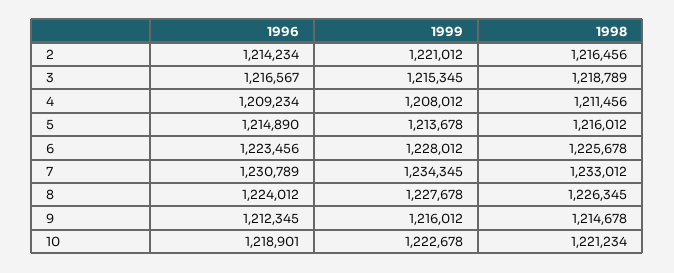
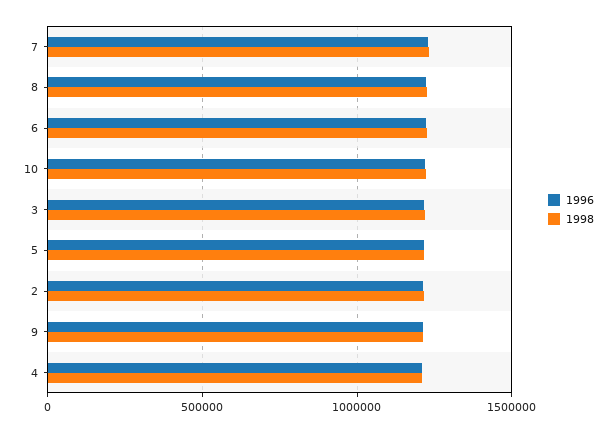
1999, 2: 1221012 -> none
1999, 3: 1215345 -> none
1999, 4: 1208012 -> none
1999, 5: 1213678 -> none
1999, 6: 1228012 -> none
1999, 7: 1234345 -> none
1999, 8: 1227678 -> none
1999, 9: 1216012 -> none
1999, 10: 1222678 -> none

